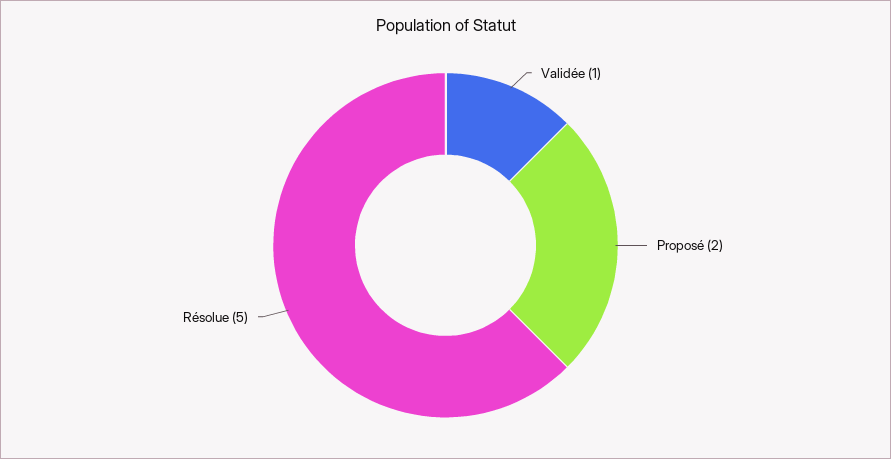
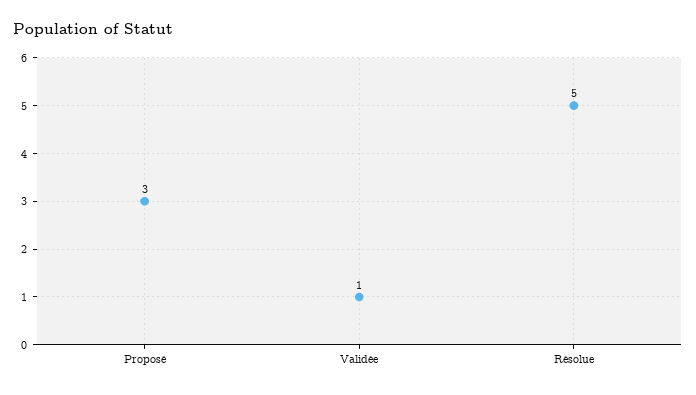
Proposé: 2 -> 3

